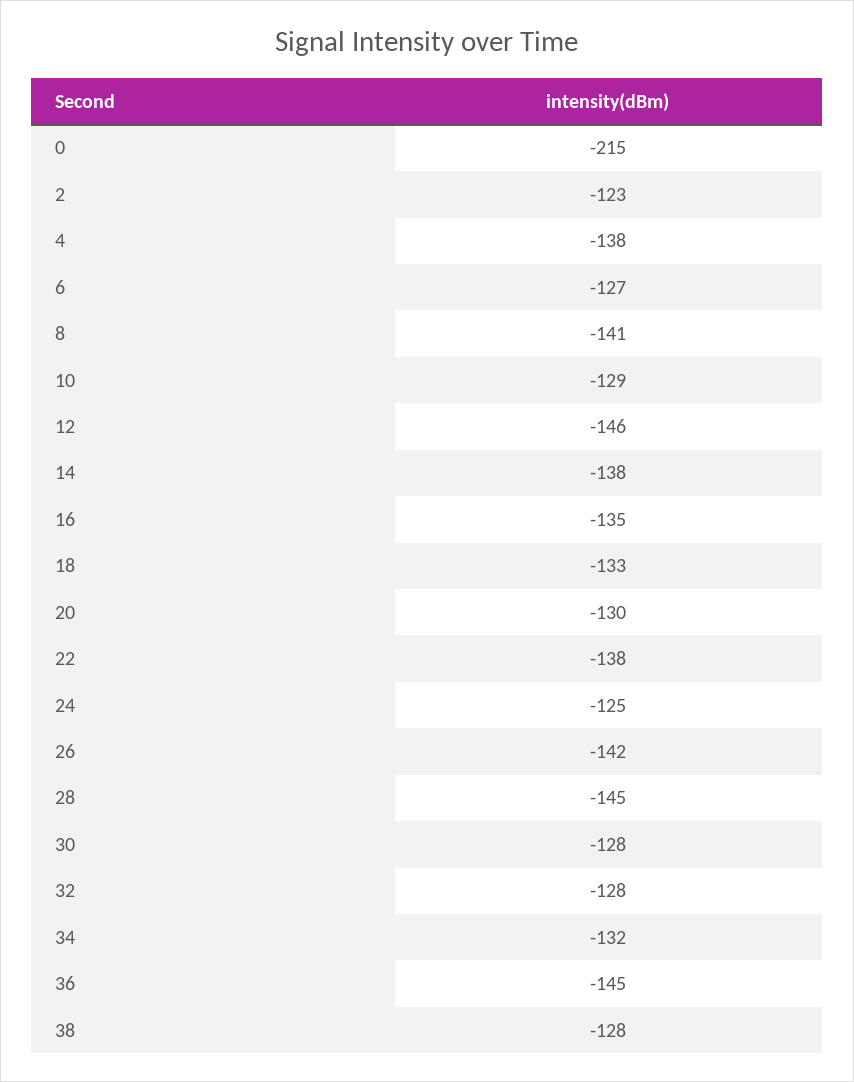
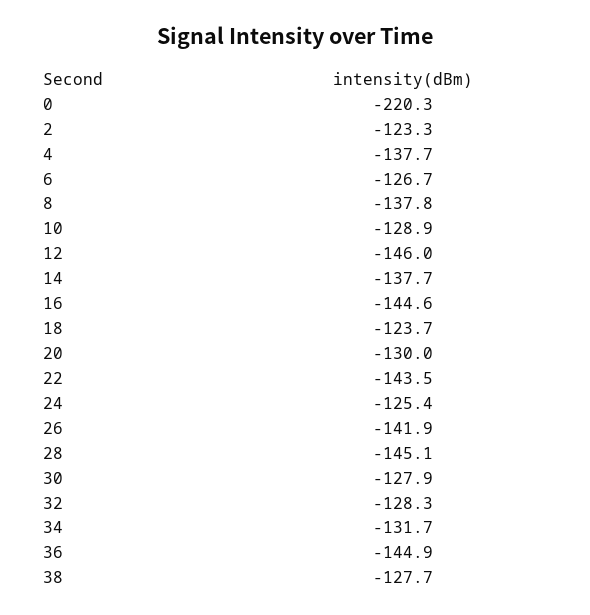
0: -215 -> -220.3
8: -141 -> -137.8
16: -135 -> -144.6
18: -133 -> -123.7
22: -138 -> -143.5

